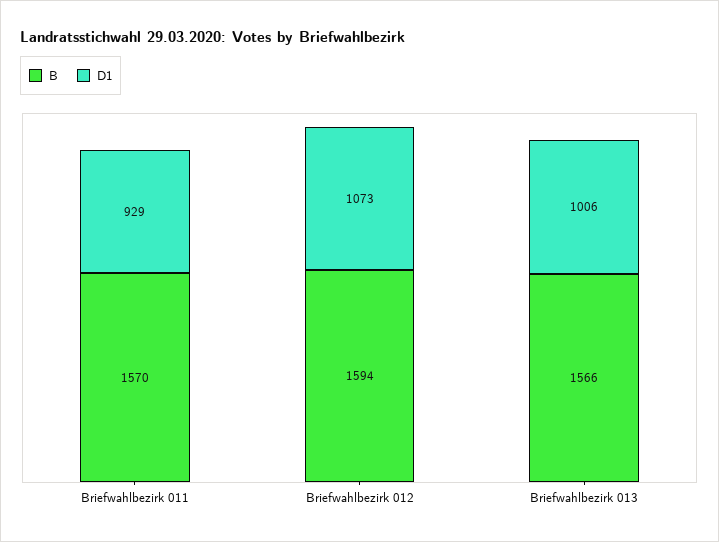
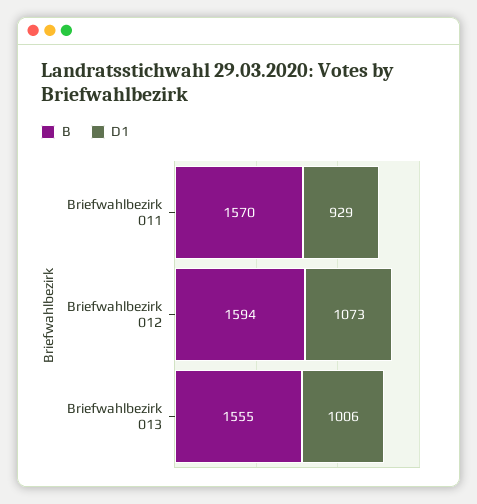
B, Briefwahlbezirk 013: 1566 -> 1555

